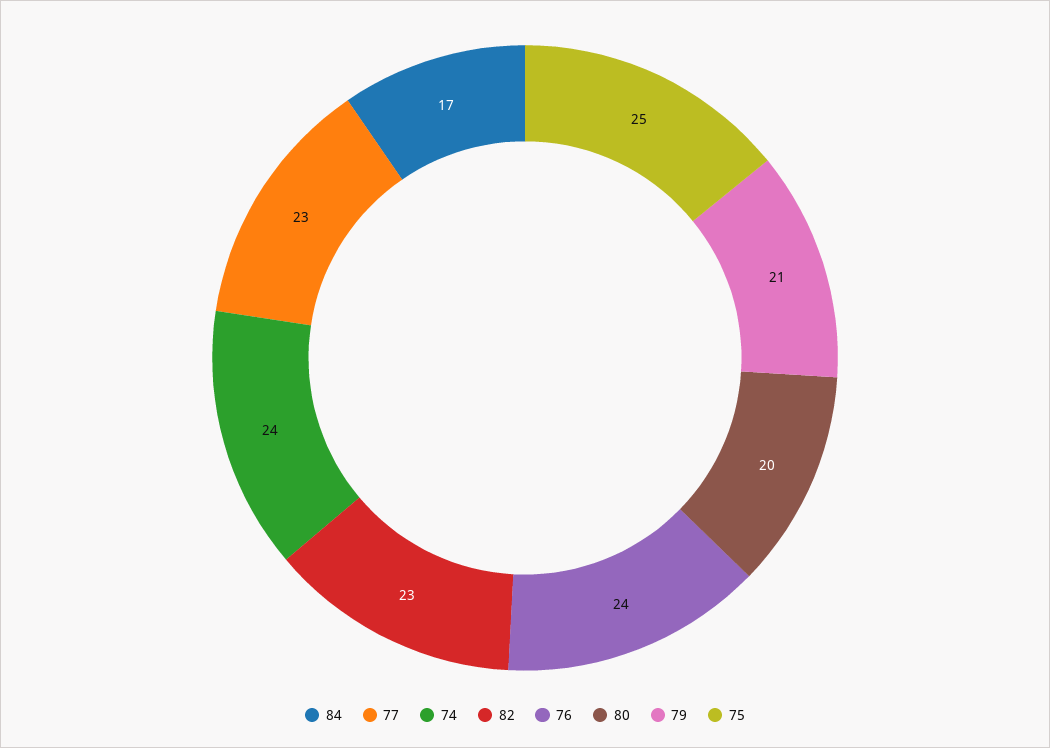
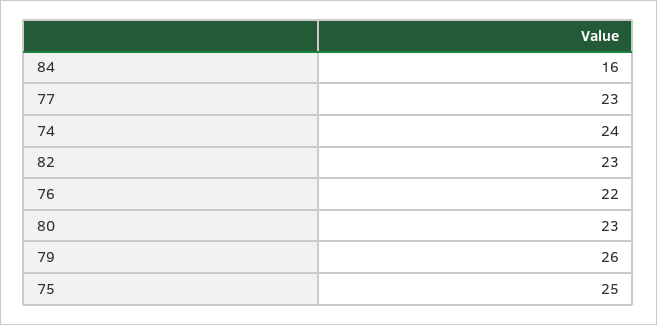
84: 17 -> 16
76: 24 -> 22
80: 20 -> 23
79: 21 -> 26

